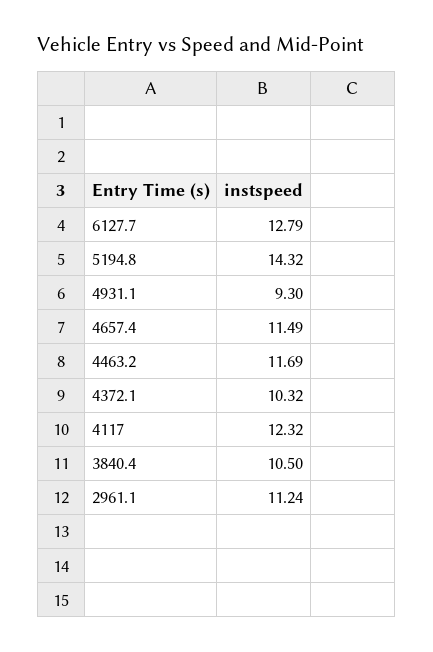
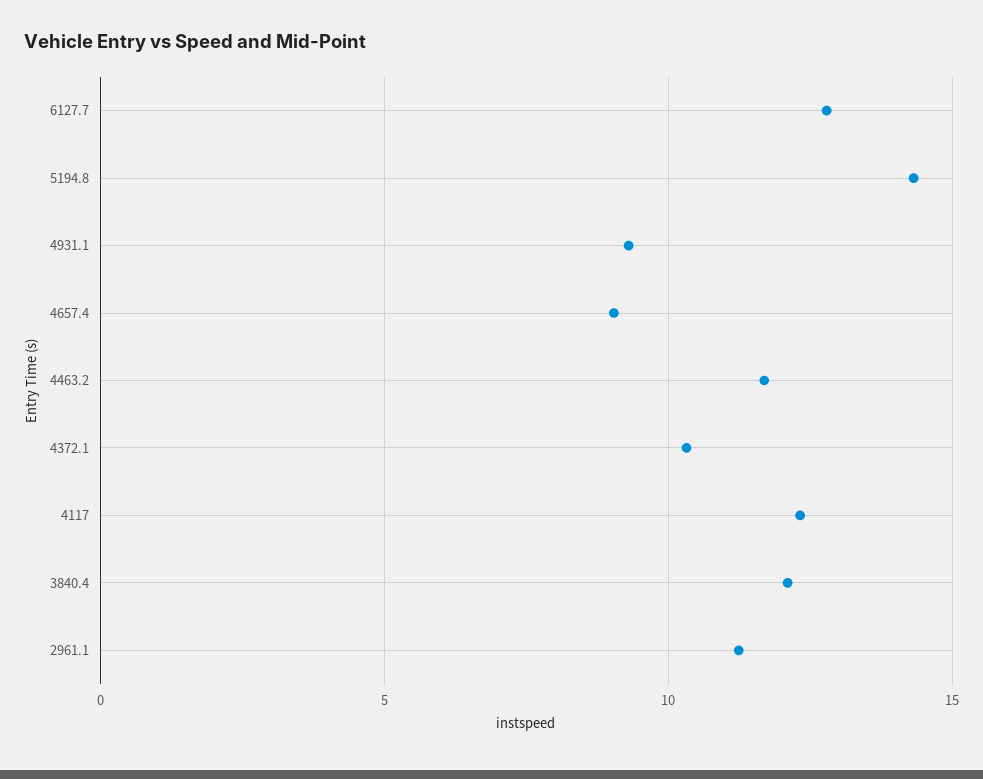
4657.4: 11.49 -> 9
3840.4: 10.5 -> 12

